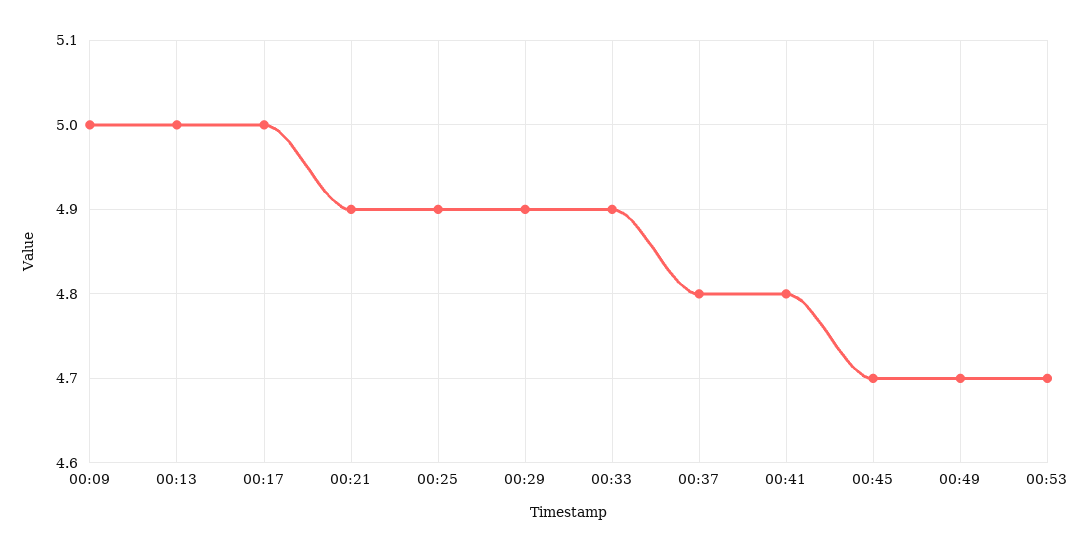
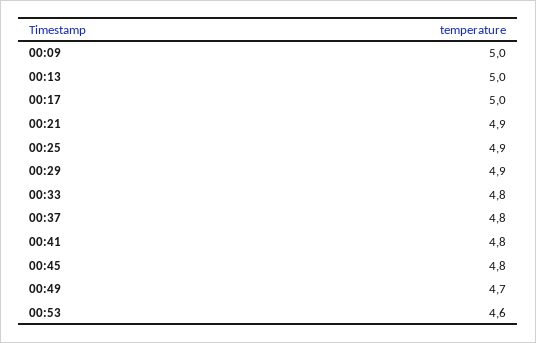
00:33: 4.9 -> 4.8
00:45: 4.7 -> 4.8
00:53: 4.7 -> 4.6

